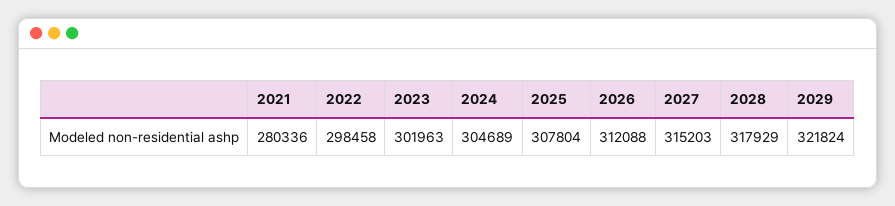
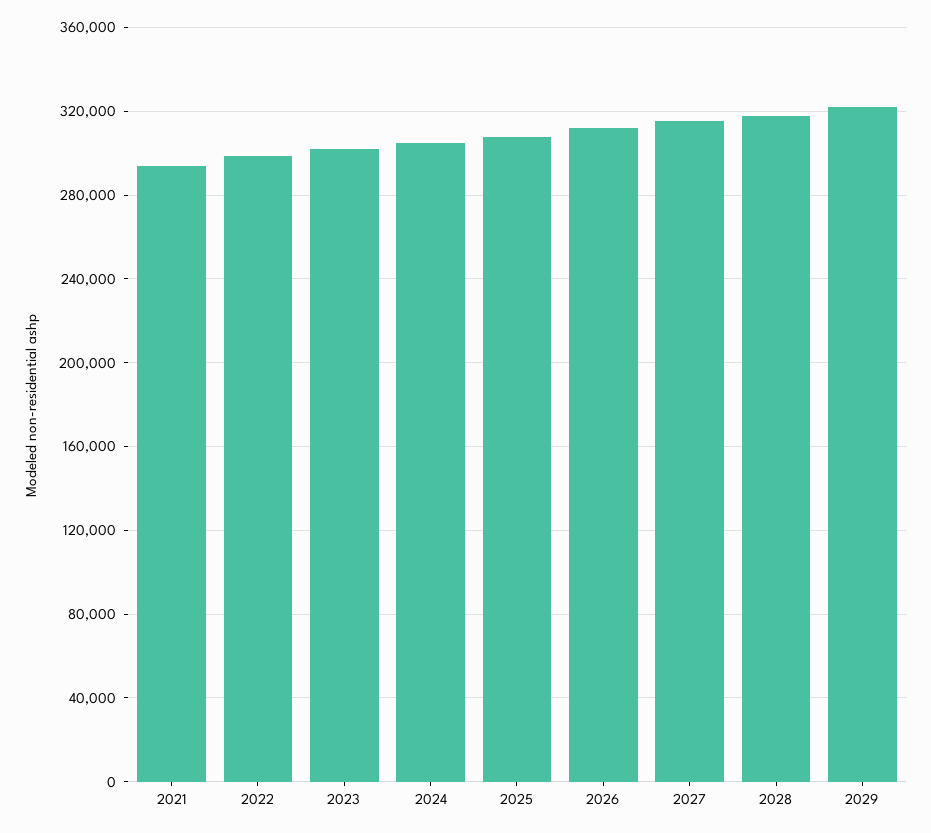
2021: 280336 -> 295000

